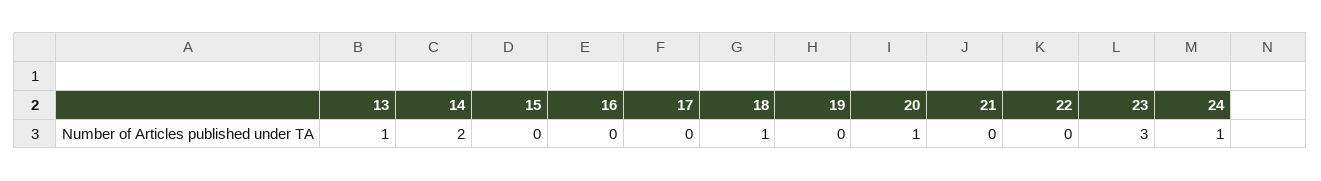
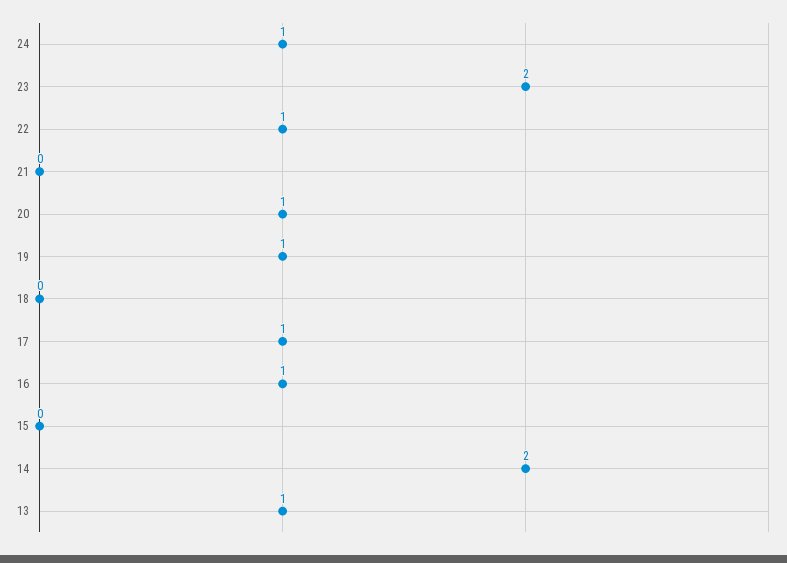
16: 0 -> 1
17: 0 -> 1
18: 1 -> 0
19: 0 -> 1
22: 0 -> 1
23: 3 -> 2

